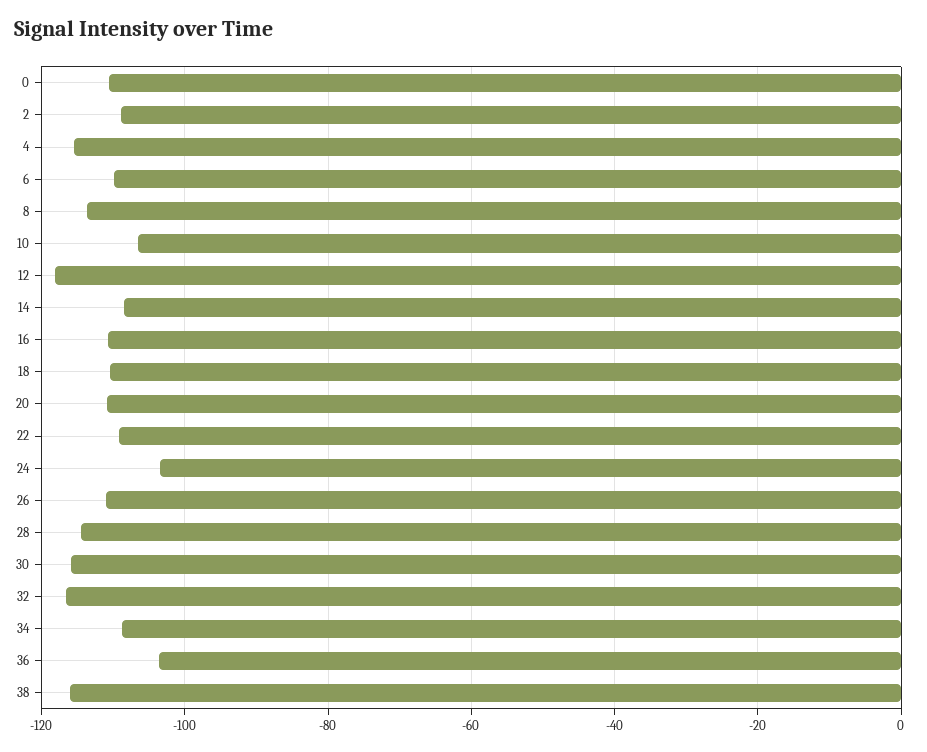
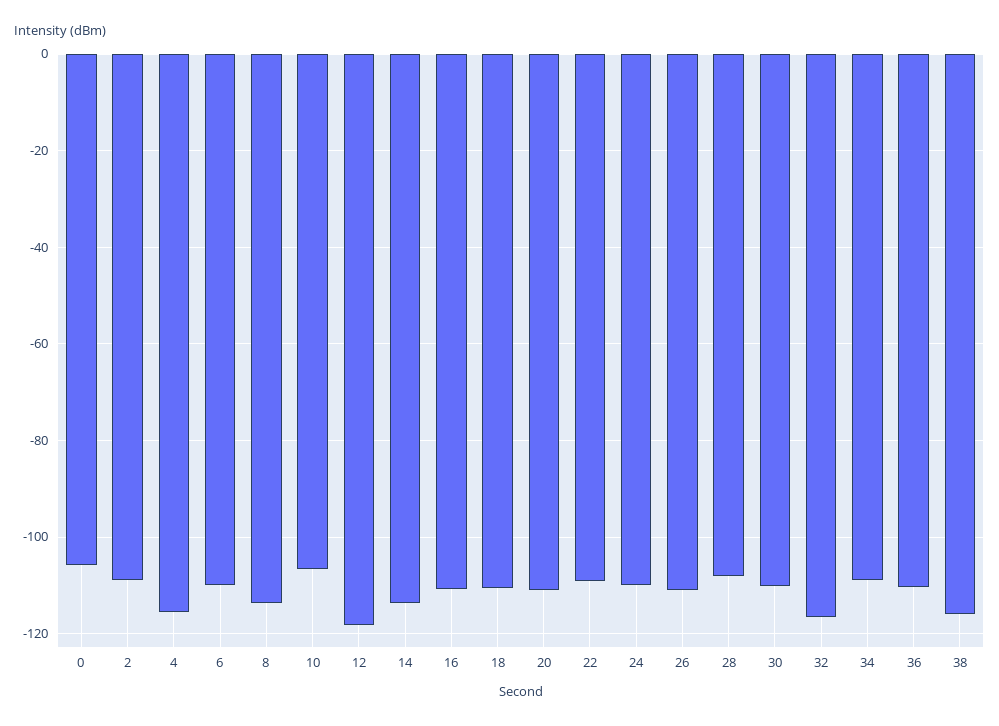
0: -110 -> -106
14: -108 -> -114
24: -104 -> -110
28: -114 -> -108
30: -116 -> -110
36: -104 -> -110

